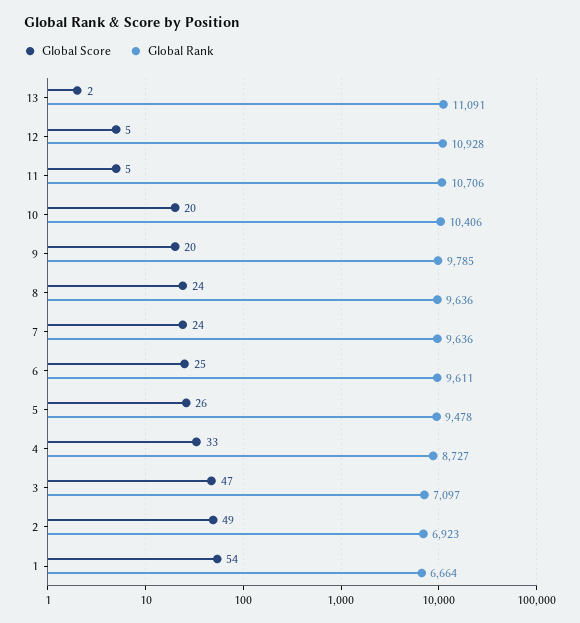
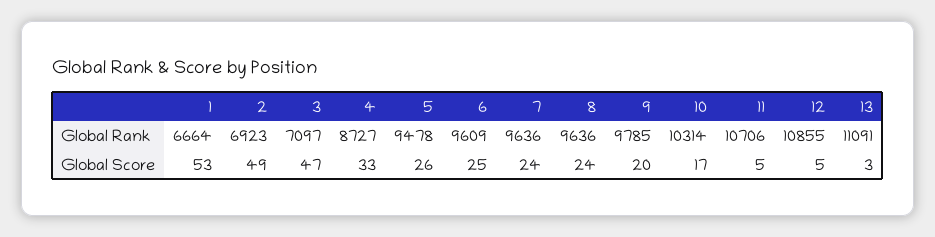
Global Score, 13: 2 -> 3
Global Rank, 12: 10928 -> 10855
Global Score, 10: 20 -> 17
Global Rank, 10: 10406 -> 10314
Global Rank, 6: 9611 -> 9609
Global Score, 1: 54 -> 53

